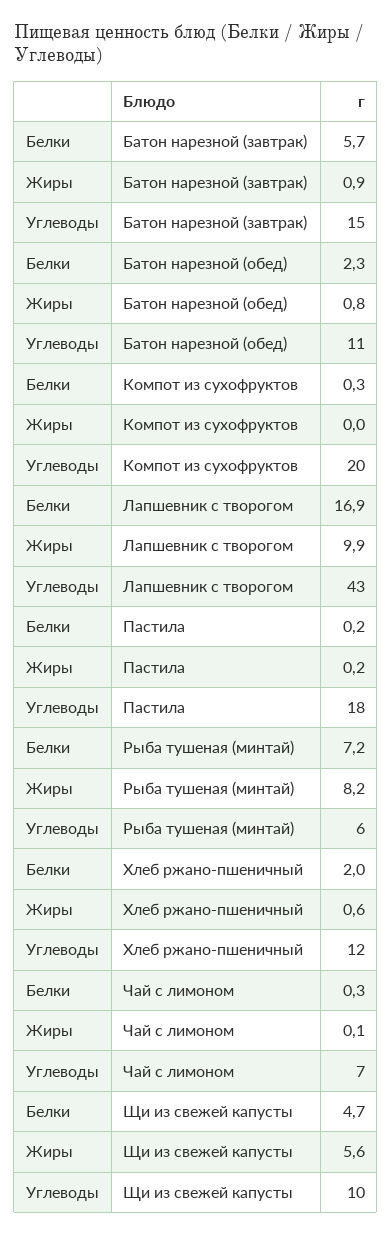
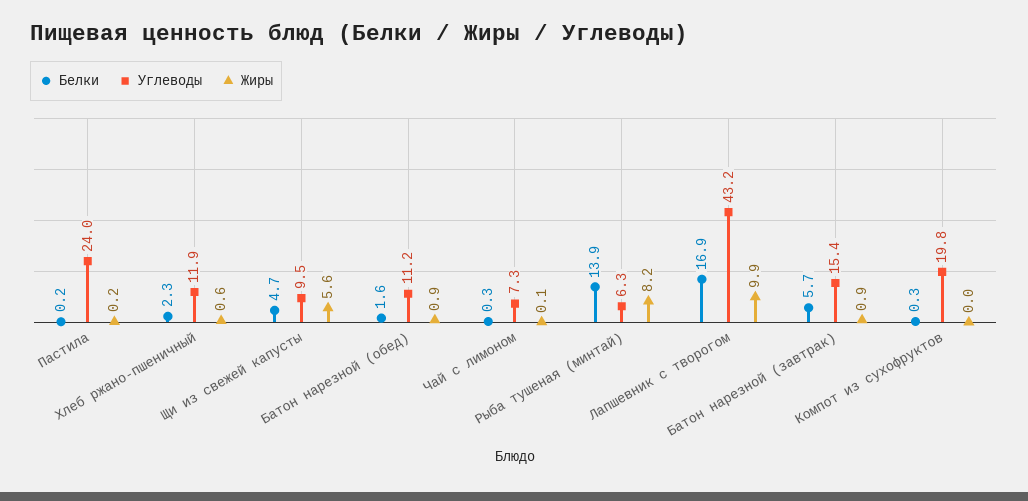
Белки, Батон нарезной (обед): 2.3 -> 1.6
Жиры, Батон нарезной (обед): 0.8 -> 0.9
Углеводы, Пастила: 18 -> 24
Белки, Рыба тушеная (минтай): 7.2 -> 13.9
Белки, Хлеб ржано-пшеничный: 2 -> 2.3

